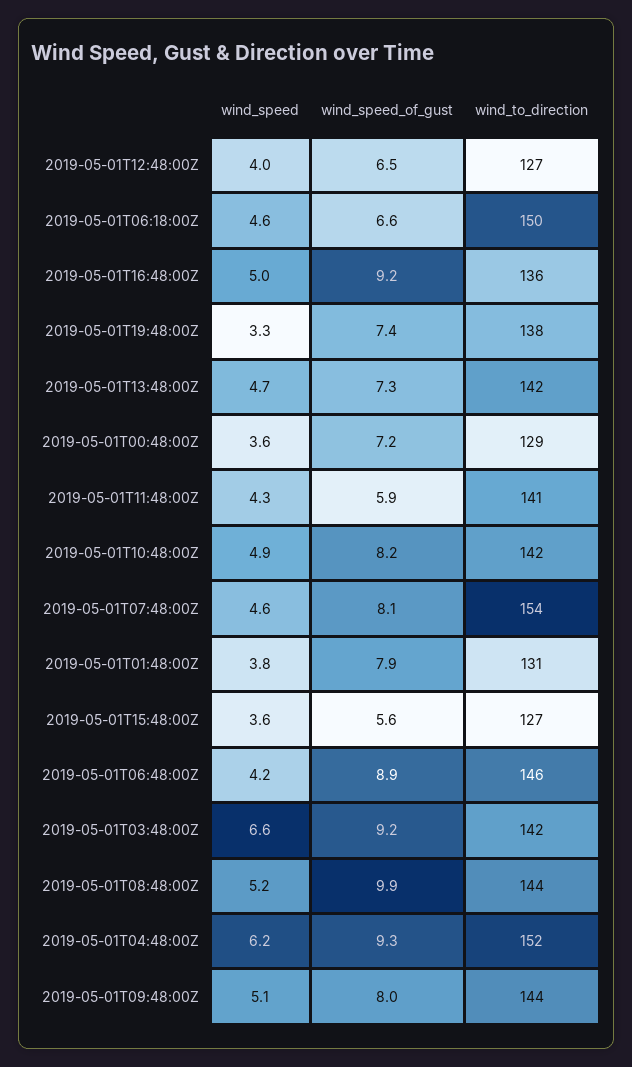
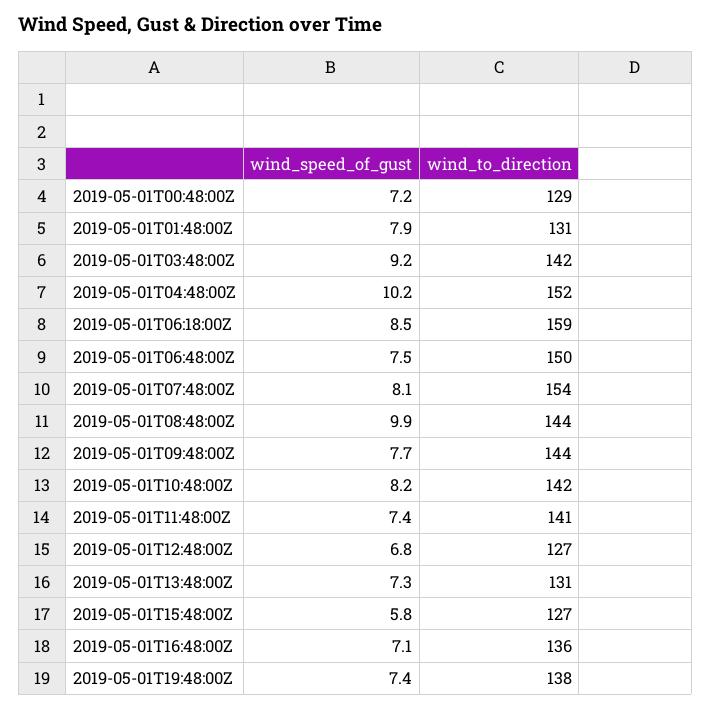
wind_speed, 2019-05-01T12:48:00Z: 4 -> none
wind_speed_of_gust, 2019-05-01T12:48:00Z: 6.5 -> 6.8
wind_speed, 2019-05-01T06:18:00Z: 4.6 -> none
wind_speed_of_gust, 2019-05-01T06:18:00Z: 6.6 -> 8.5
wind_to_direction, 2019-05-01T06:18:00Z: 150 -> 159
wind_speed, 2019-05-01T16:48:00Z: 5 -> none
wind_speed_of_gust, 2019-05-01T16:48:00Z: 9.2 -> 7.1
wind_speed, 2019-05-01T19:48:00Z: 3.3 -> none
wind_speed, 2019-05-01T13:48:00Z: 4.7 -> none
wind_to_direction, 2019-05-01T13:48:00Z: 142 -> 131
wind_speed, 2019-05-01T00:48:00Z: 3.6 -> none
wind_speed, 2019-05-01T11:48:00Z: 4.3 -> none
wind_speed_of_gust, 2019-05-01T11:48:00Z: 5.9 -> 7.4
wind_speed, 2019-05-01T10:48:00Z: 4.9 -> none
wind_speed, 2019-05-01T07:48:00Z: 4.6 -> none
wind_speed, 2019-05-01T01:48:00Z: 3.8 -> none
wind_speed, 2019-05-01T15:48:00Z: 3.6 -> none
wind_speed_of_gust, 2019-05-01T15:48:00Z: 5.6 -> 5.8
wind_speed, 2019-05-01T06:48:00Z: 4.2 -> none
wind_speed_of_gust, 2019-05-01T06:48:00Z: 8.9 -> 7.5
wind_to_direction, 2019-05-01T06:48:00Z: 146 -> 150
wind_speed, 2019-05-01T03:48:00Z: 6.6 -> none
wind_speed, 2019-05-01T08:48:00Z: 5.2 -> none
wind_speed, 2019-05-01T04:48:00Z: 6.2 -> none
wind_speed_of_gust, 2019-05-01T04:48:00Z: 9.3 -> 10.2
wind_speed, 2019-05-01T09:48:00Z: 5.1 -> none
wind_speed_of_gust, 2019-05-01T09:48:00Z: 8 -> 7.7

